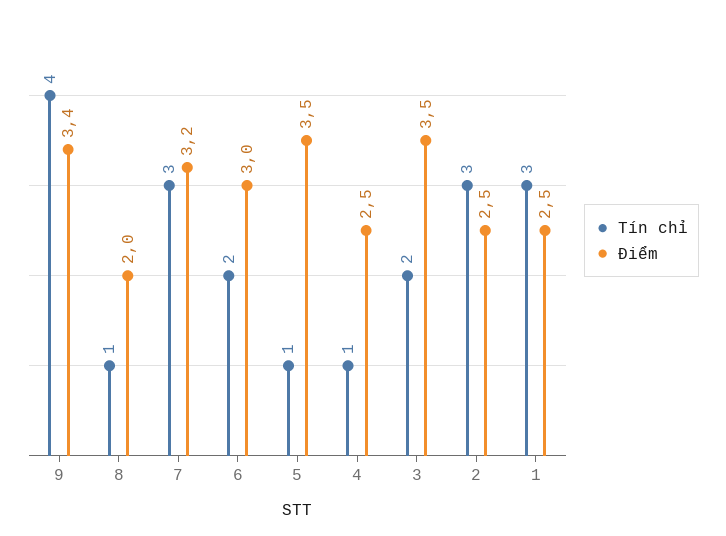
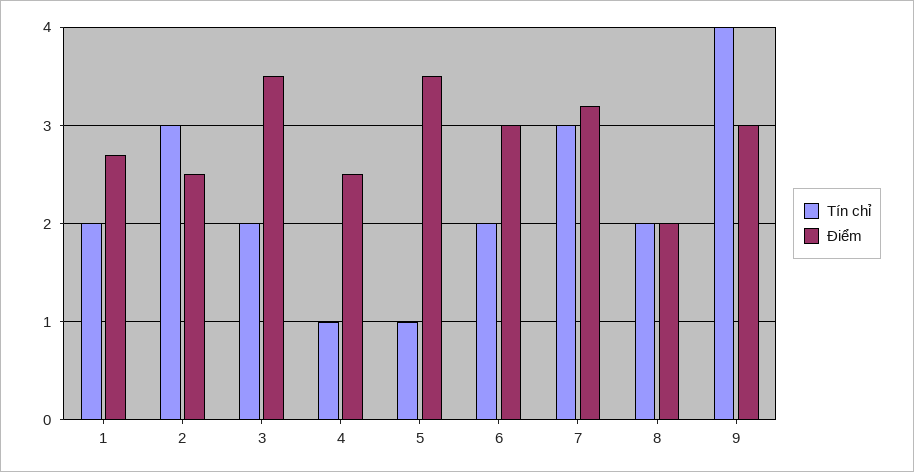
Điểm, 9: 3.4 -> 3
Tín chỉ, 8: 1 -> 2
Tín chỉ, 1: 3 -> 2
Điểm, 1: 2.5 -> 2.7

